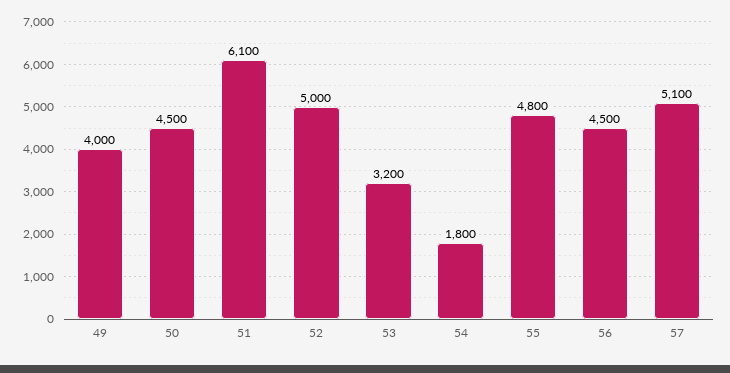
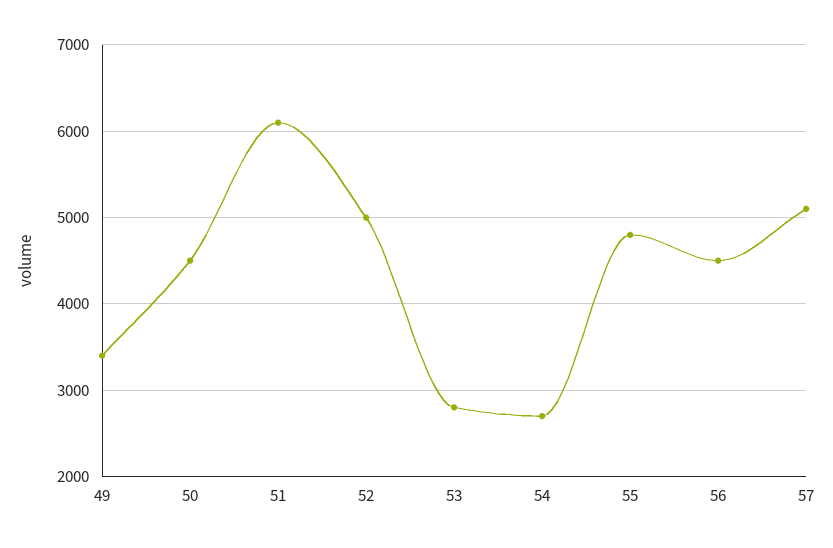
49: 4000 -> 3400
53: 3200 -> 2800
54: 1800 -> 2700

